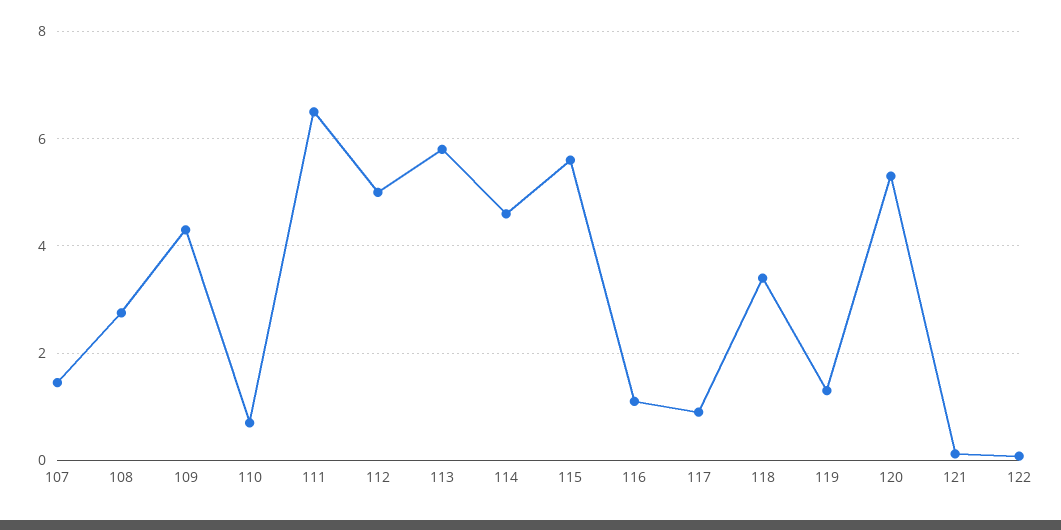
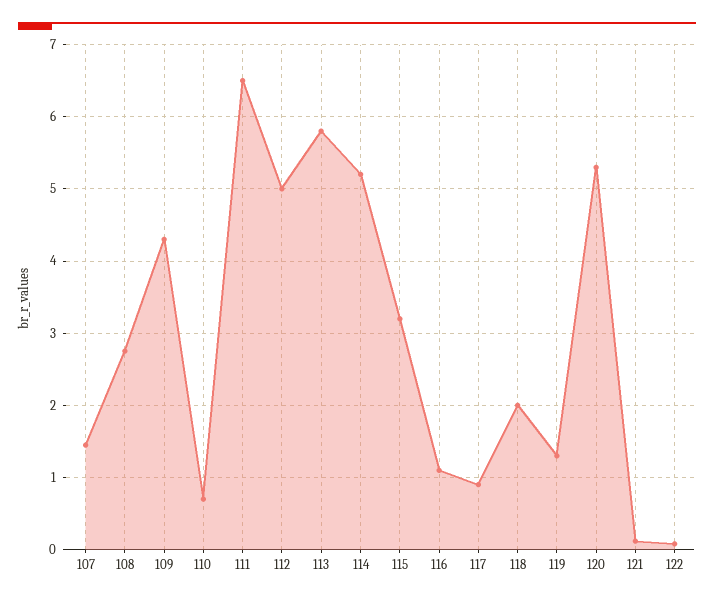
114: 4.6 -> 5.2
115: 5.6 -> 3.2
118: 3.4 -> 2

